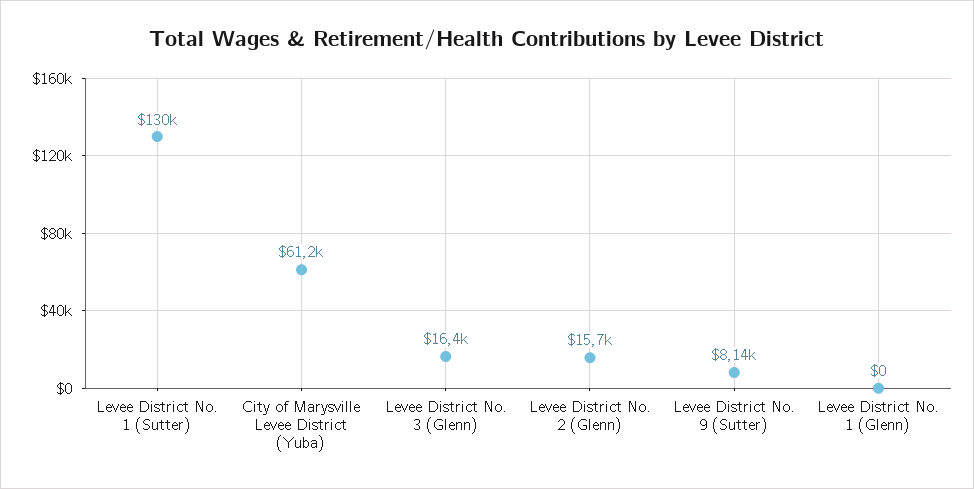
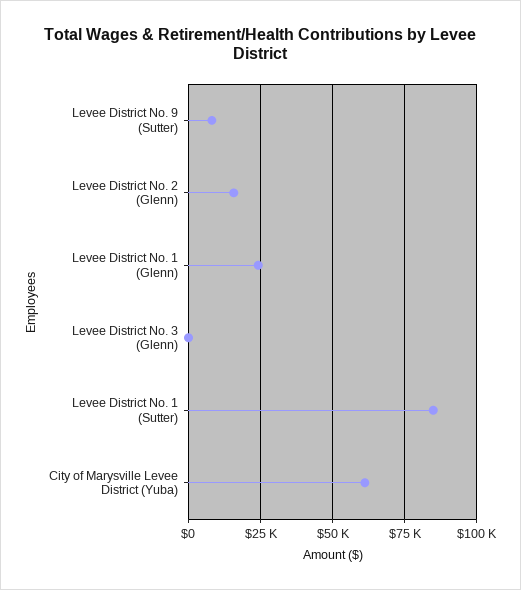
Levee District No. 1 (Sutter): 130000 -> 85000
Levee District No. 3 (Glenn): 16400 -> 0
Levee District No. 1 (Glenn): 0 -> 25000

